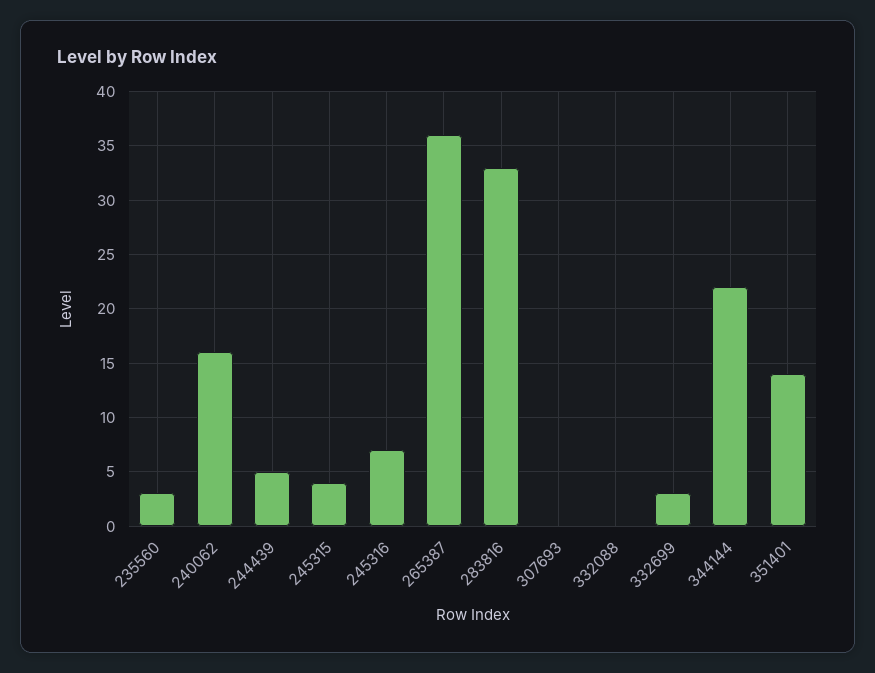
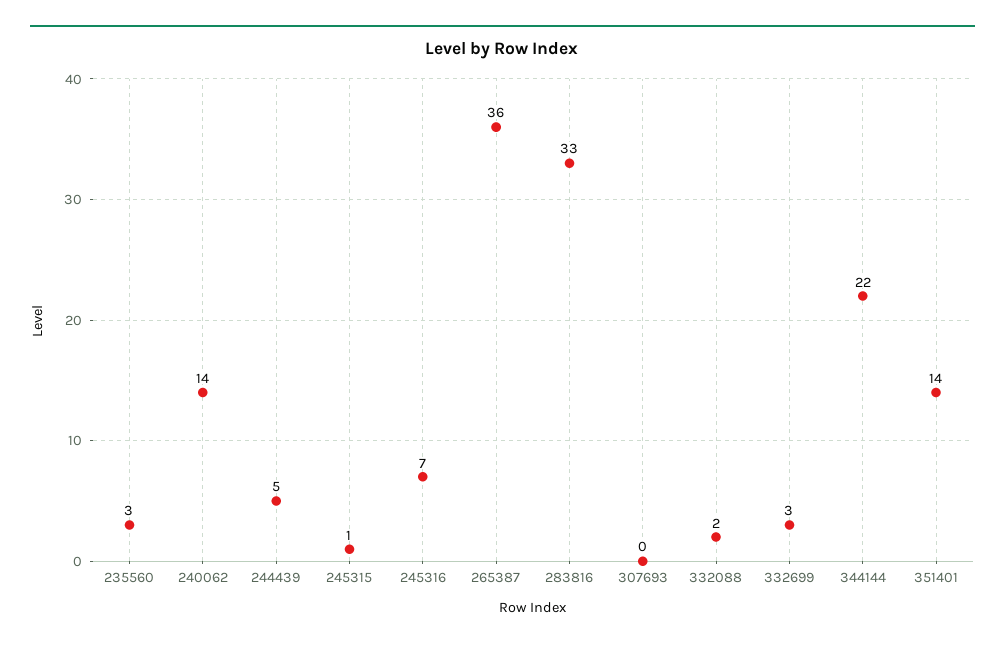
240062: 16 -> 14
245315: 4 -> 1
332088: 0 -> 2

